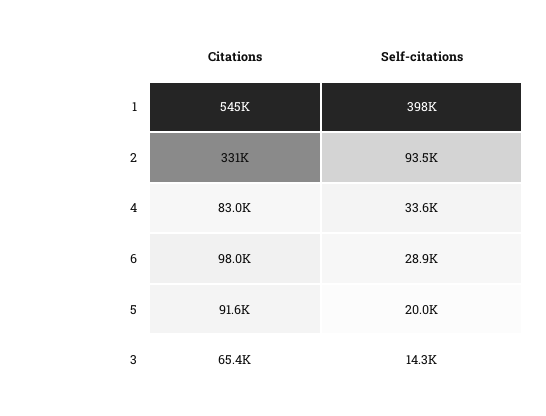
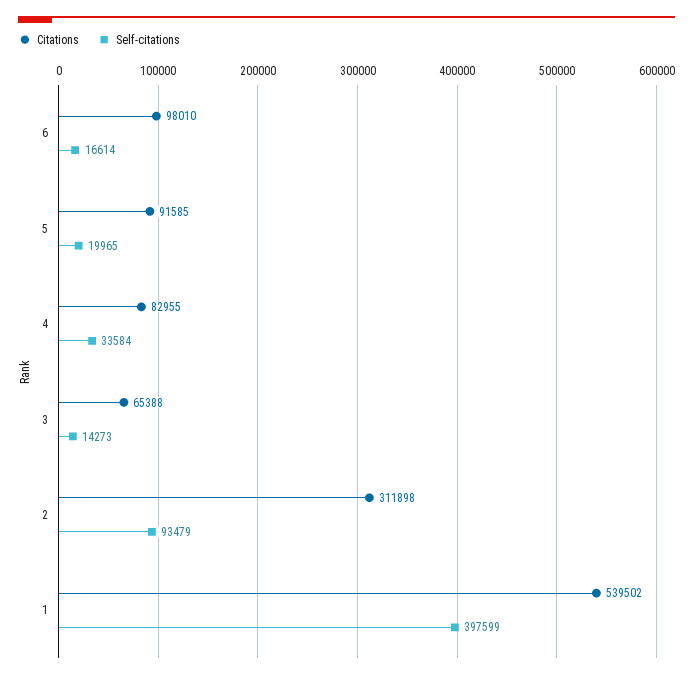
Citations, 1: 545000 -> 539502
Citations, 2: 331000 -> 311898
Self-citations, 6: 28900 -> 16614

